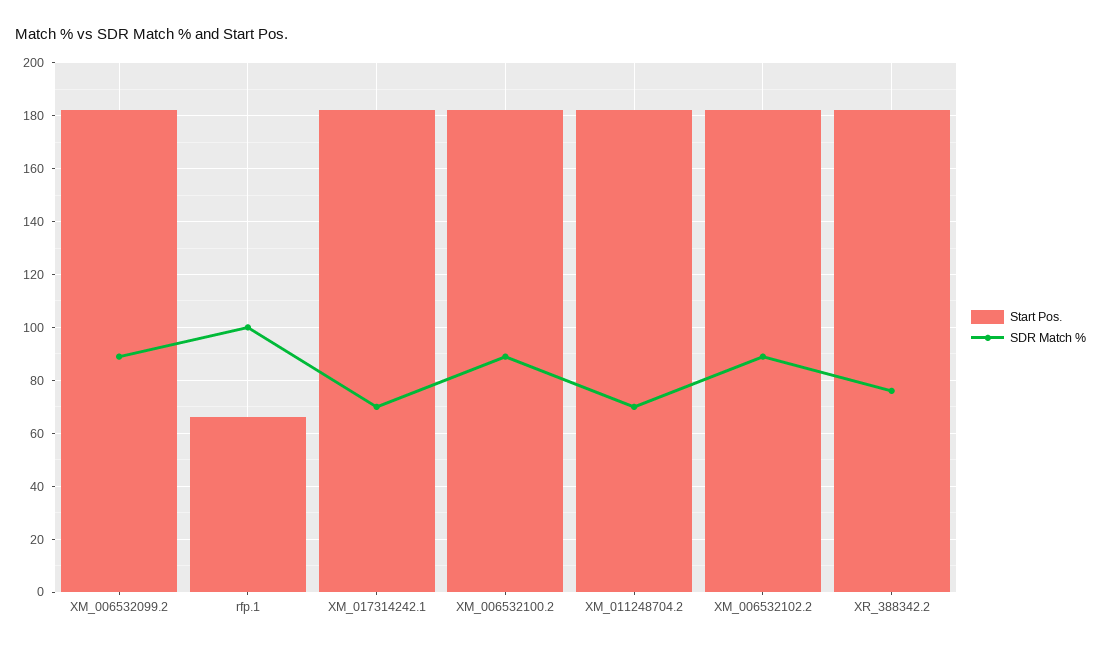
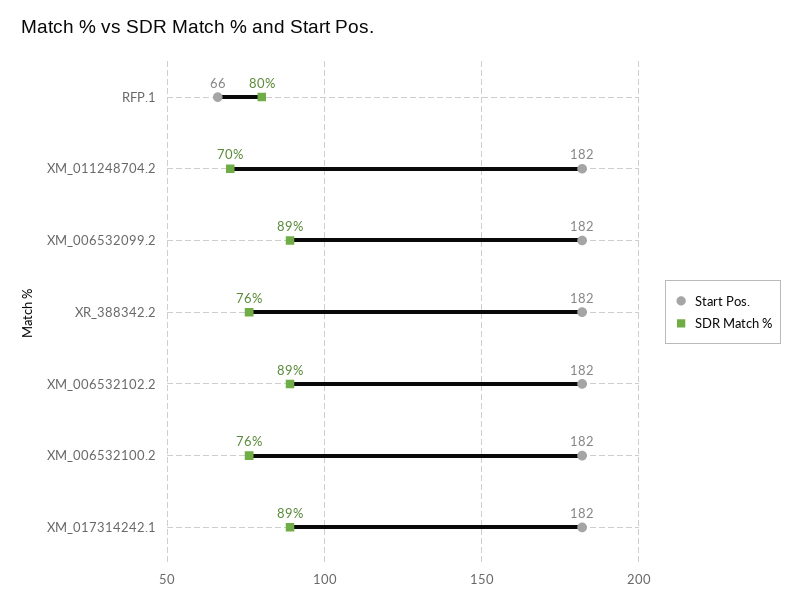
SDR Match %, rfp.1: 100 -> 80
SDR Match %, XM_017314242.1: 70 -> 89
SDR Match %, XM_006532100.2: 90 -> 76

